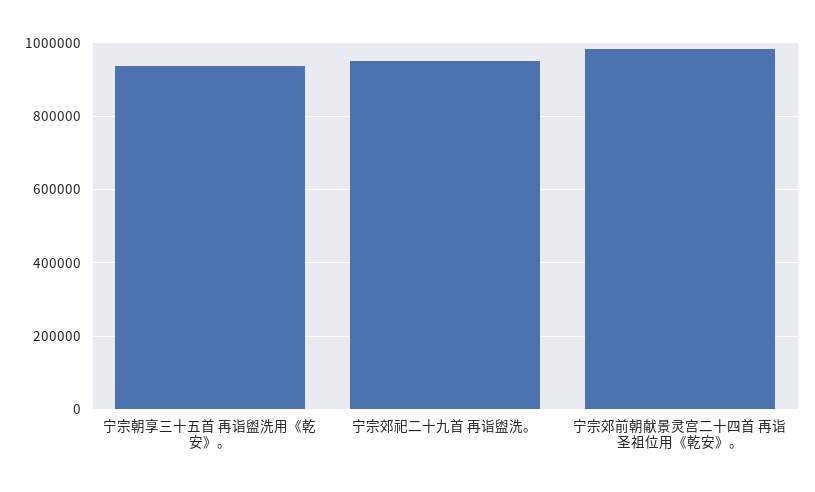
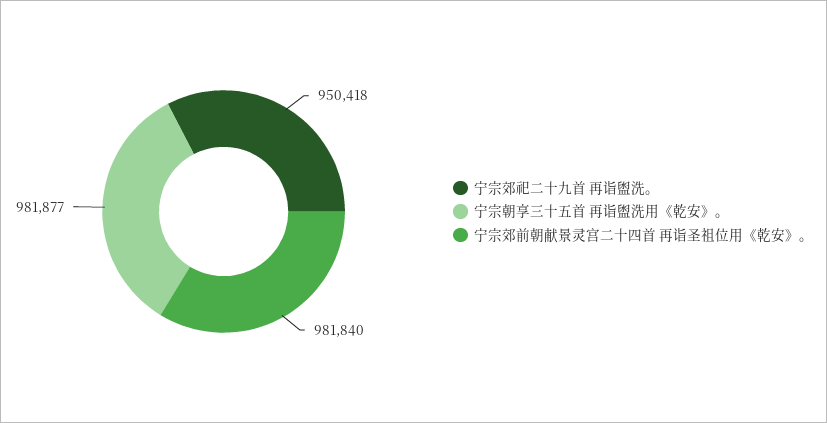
宁宗朝享三十五首 再诣盥洗用《乾安》。: 940000 -> 981877

